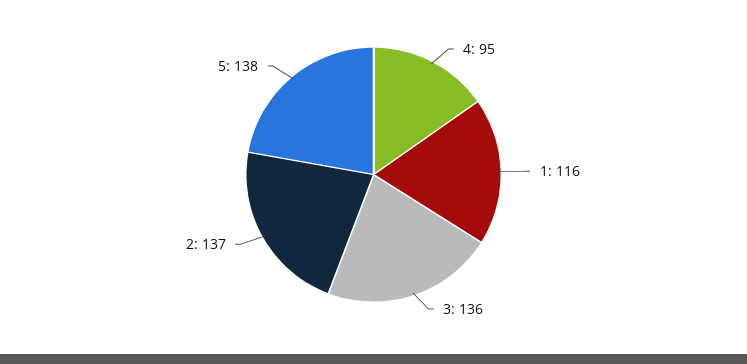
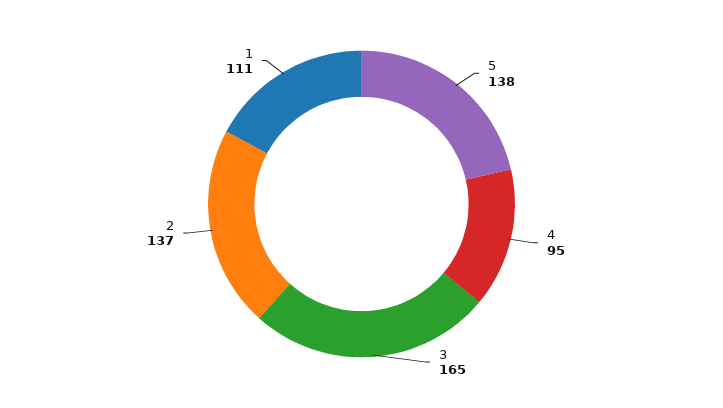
1: 116 -> 111
3: 136 -> 165

